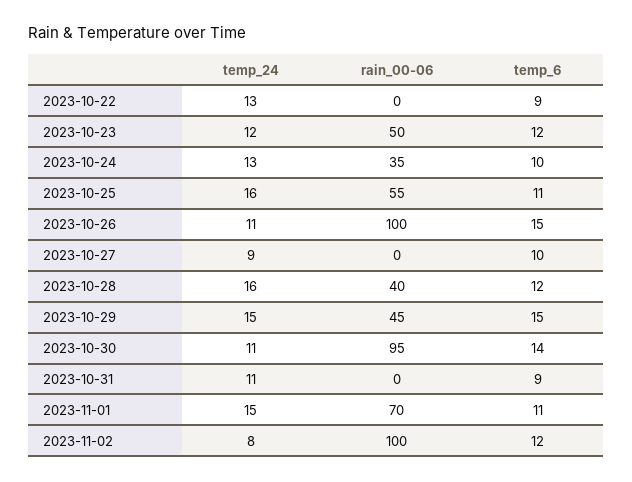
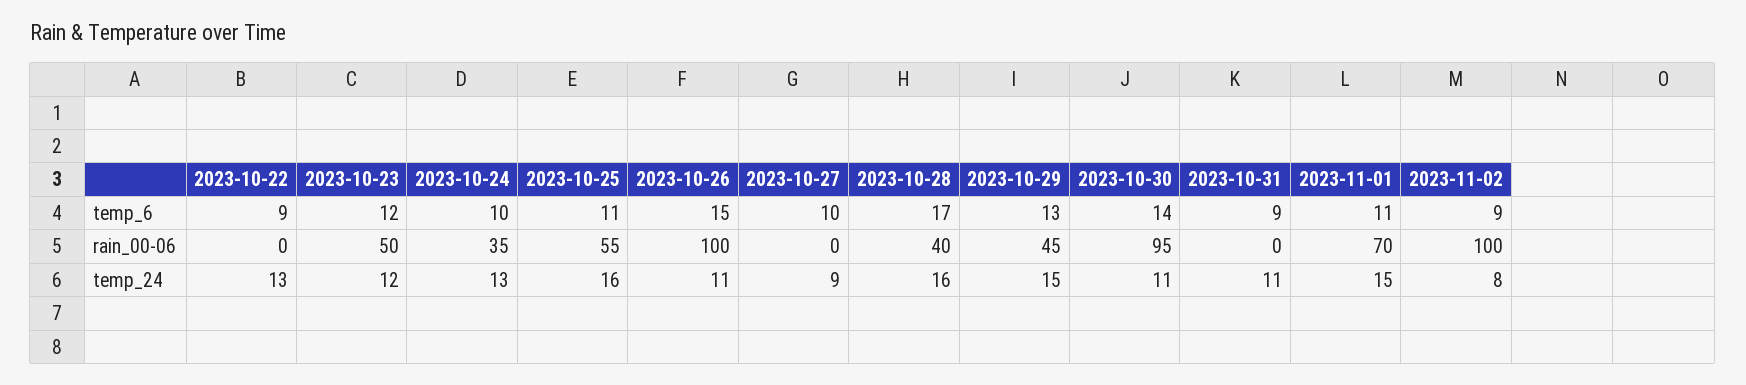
temp_6, 2023-10-28: 12 -> 17
temp_6, 2023-10-29: 15 -> 13
temp_6, 2023-11-02: 12 -> 9

